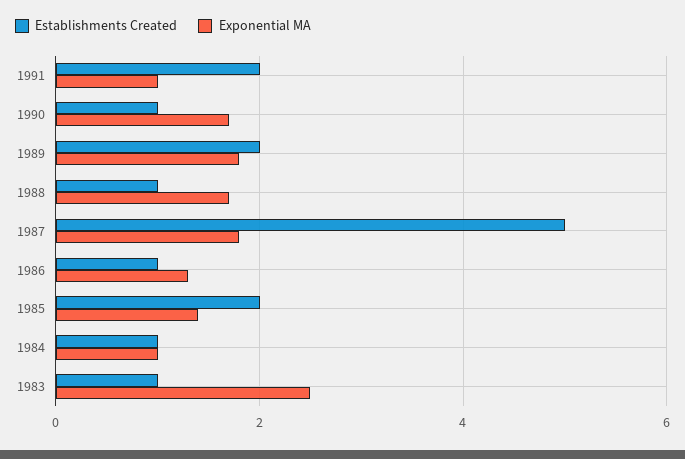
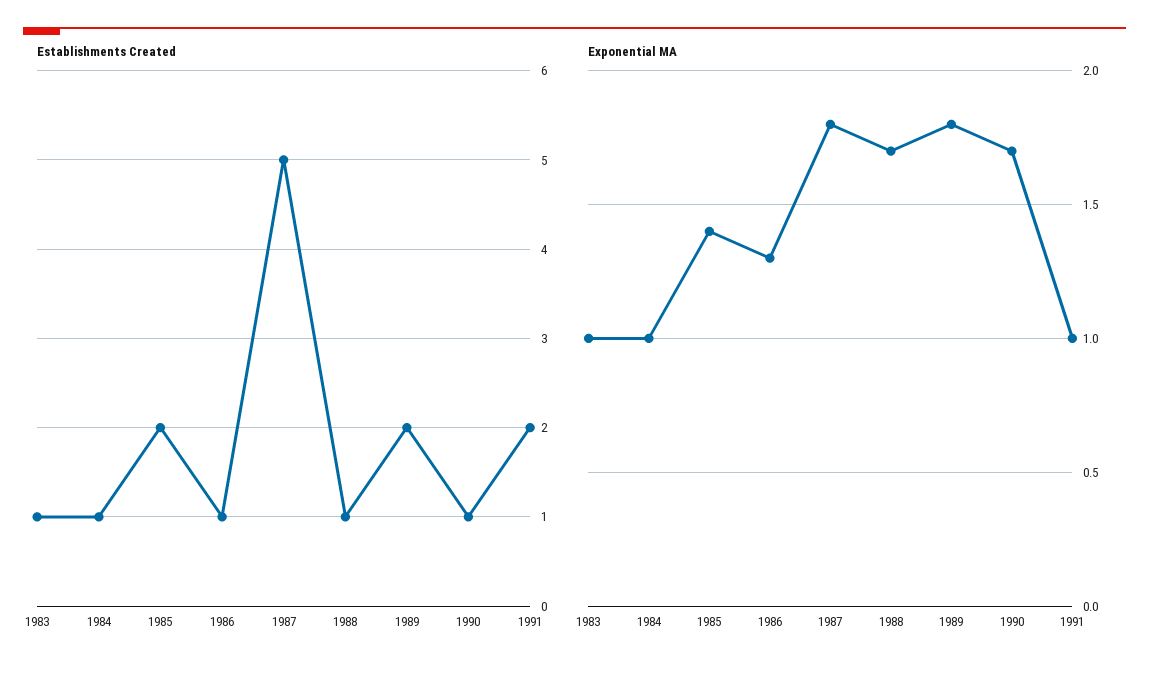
Exponential MA, 1983: 2.5 -> 1

